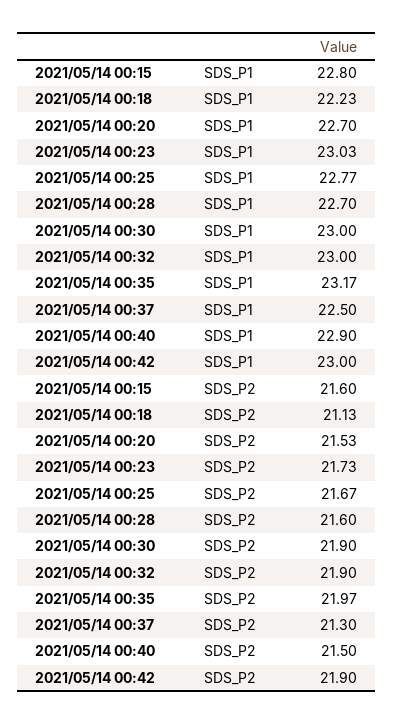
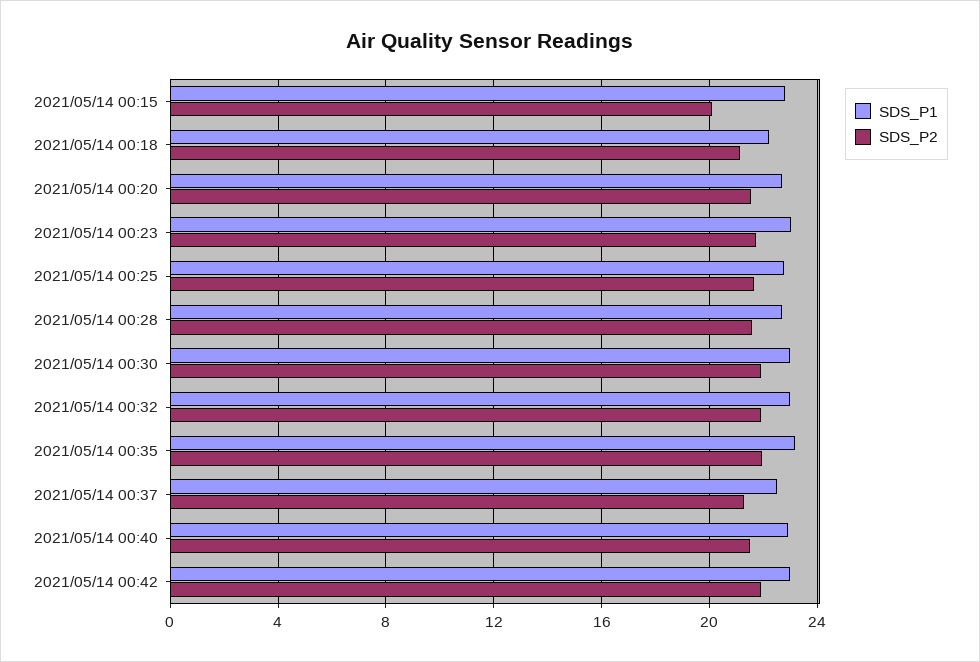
SDS_P2, 2021/05/14 00:15: 21.6 -> 20

